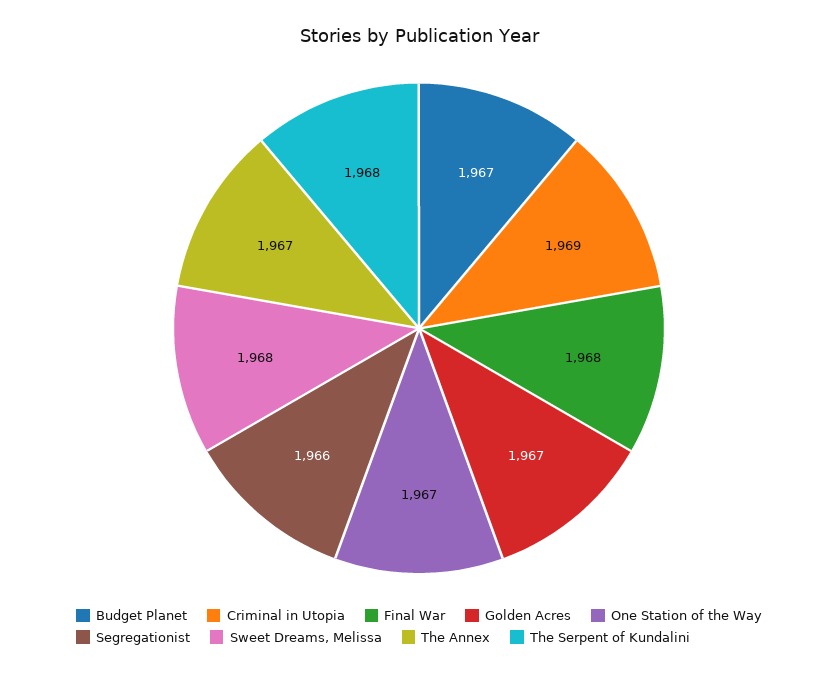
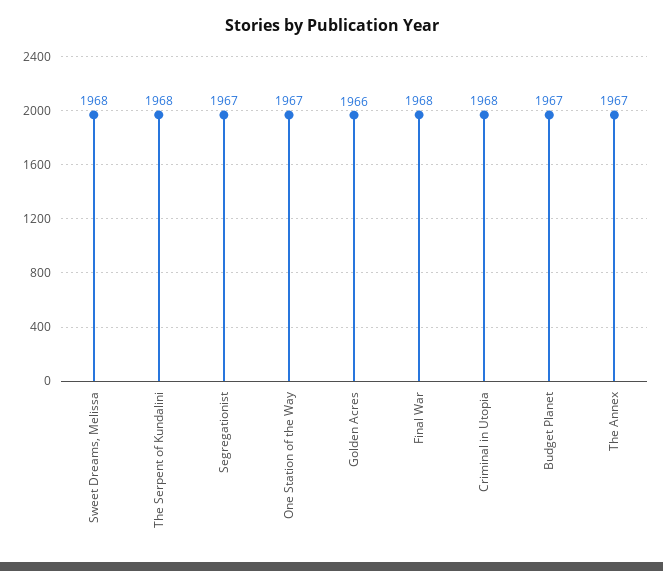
Criminal in Utopia: 1969 -> 1968
Golden Acres: 1967 -> 1966
Segregationist: 1966 -> 1967

